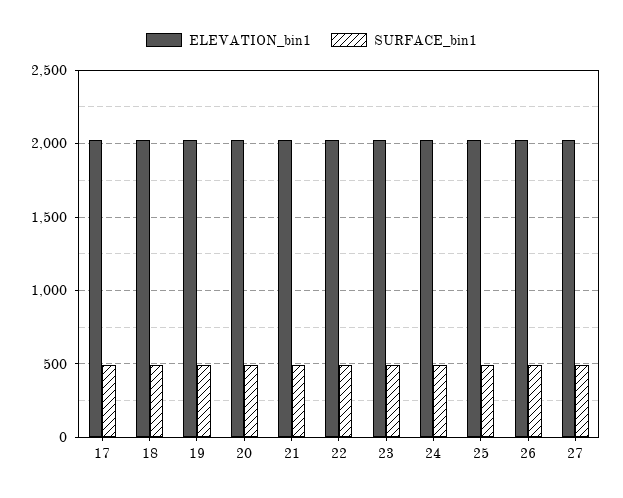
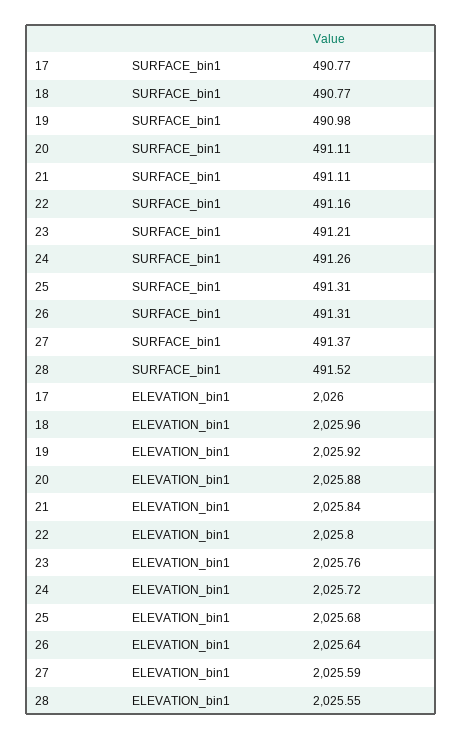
SURFACE_bin1, 28: none -> 491.52
ELEVATION_bin1, 28: none -> 2025.55

